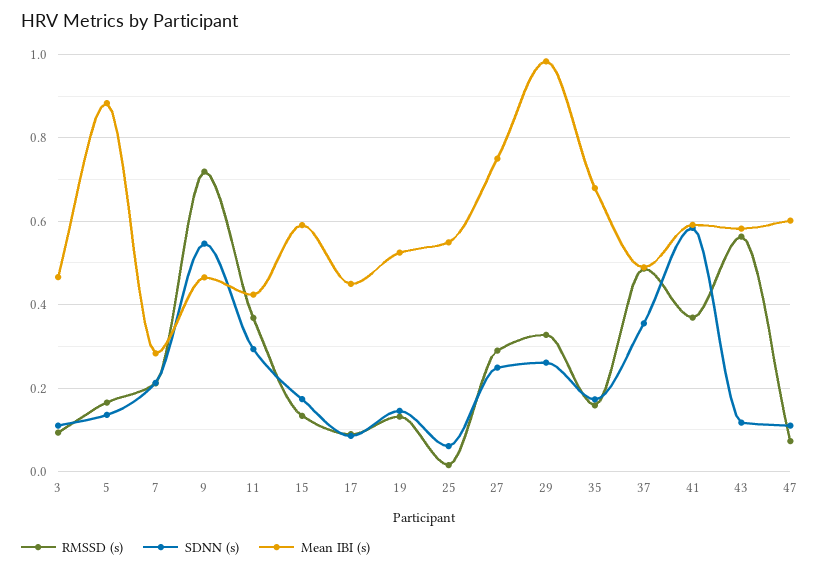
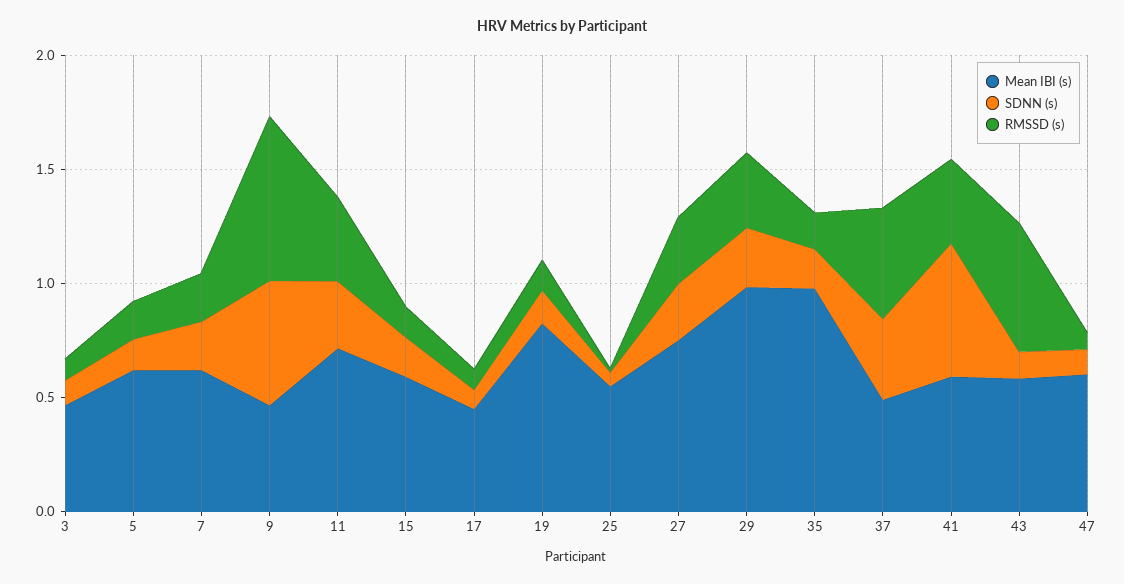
Mean IBI (s), 5: 0.88 -> 0.6
Mean IBI (s), 7: 0.28 -> 0.6
Mean IBI (s), 11: 0.42 -> 0.7
Mean IBI (s), 19: 0.52 -> 0.8
Mean IBI (s), 35: 0.68 -> 1

